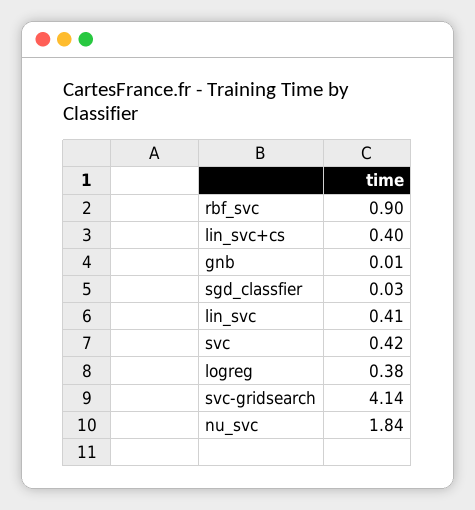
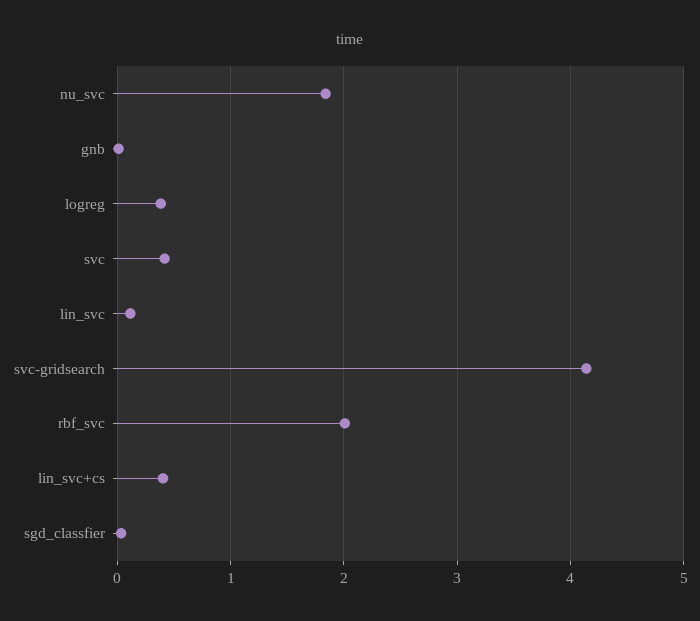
rbf_svc: 0.9 -> 2
lin_svc: 0.41 -> 0.1

